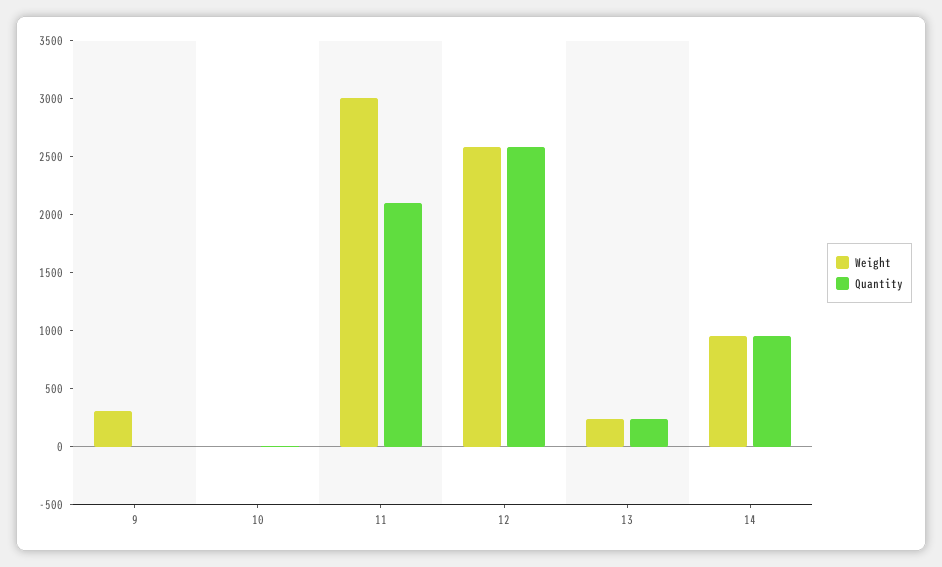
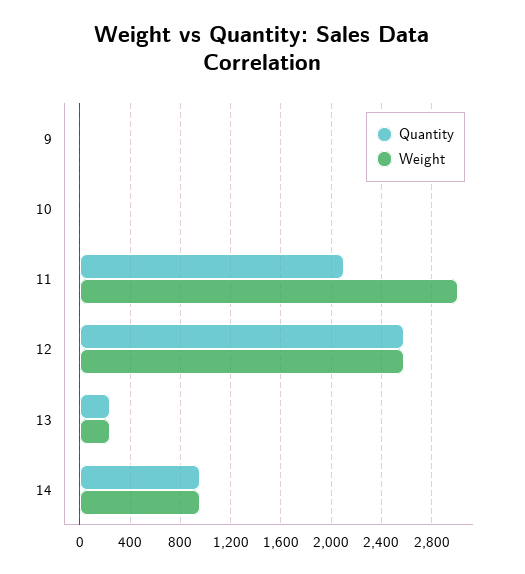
Weight, 9: 300 -> 0

